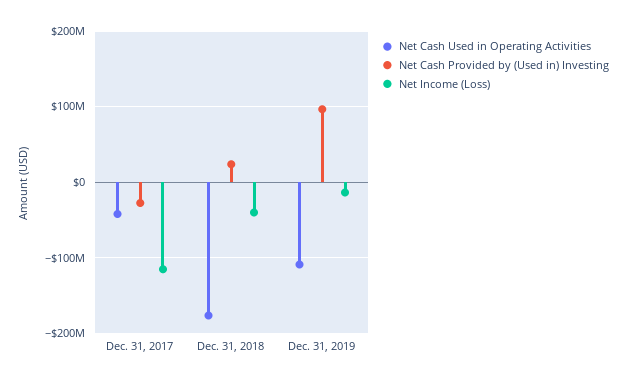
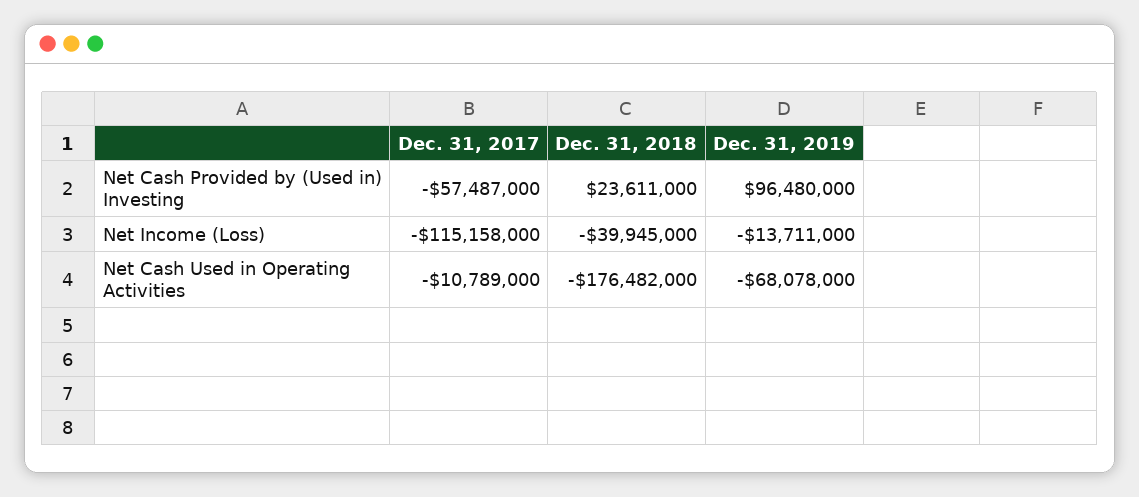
Net Cash Used in Operating Activities, Dec. 31, 2017: -40000000 -> -10789000
Net Cash Provided by (Used in) Investing, Dec. 31, 2017: -30000000 -> -57487000
Net Cash Used in Operating Activities, Dec. 31, 2019: -110000000 -> -68078000

